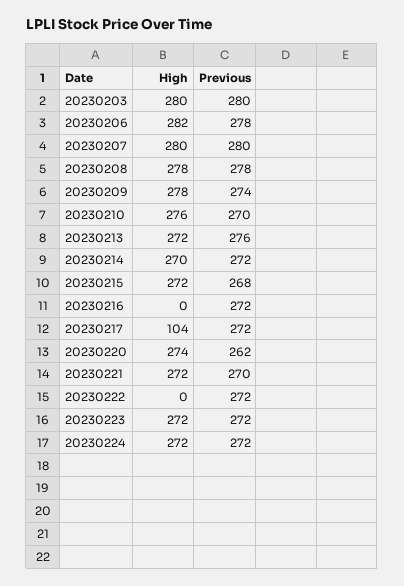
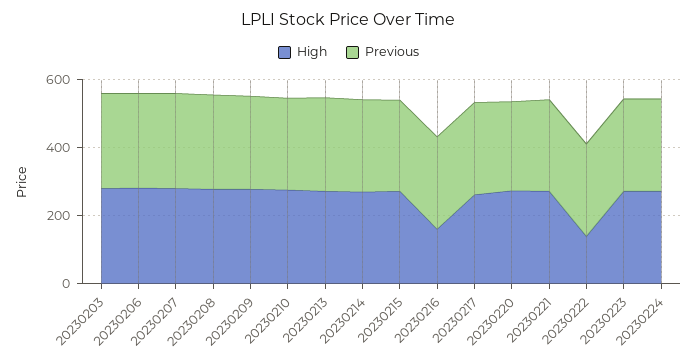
High, 20230216: 0 -> 150
High, 20230217: 104 -> 250
High, 20230222: 0 -> 150

